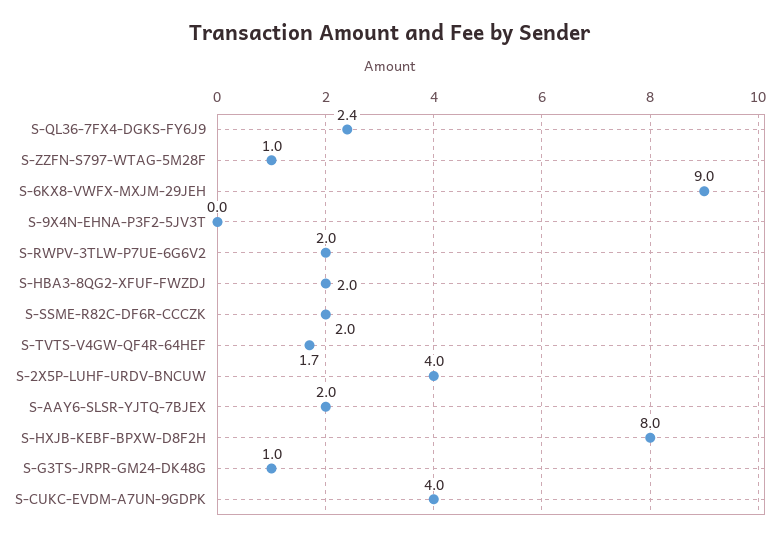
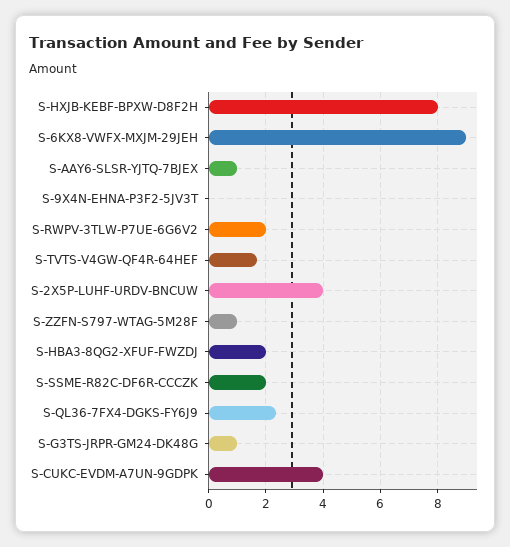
S-AAY6-SLSR-YJTQ-7BJEX: 2 -> 1

